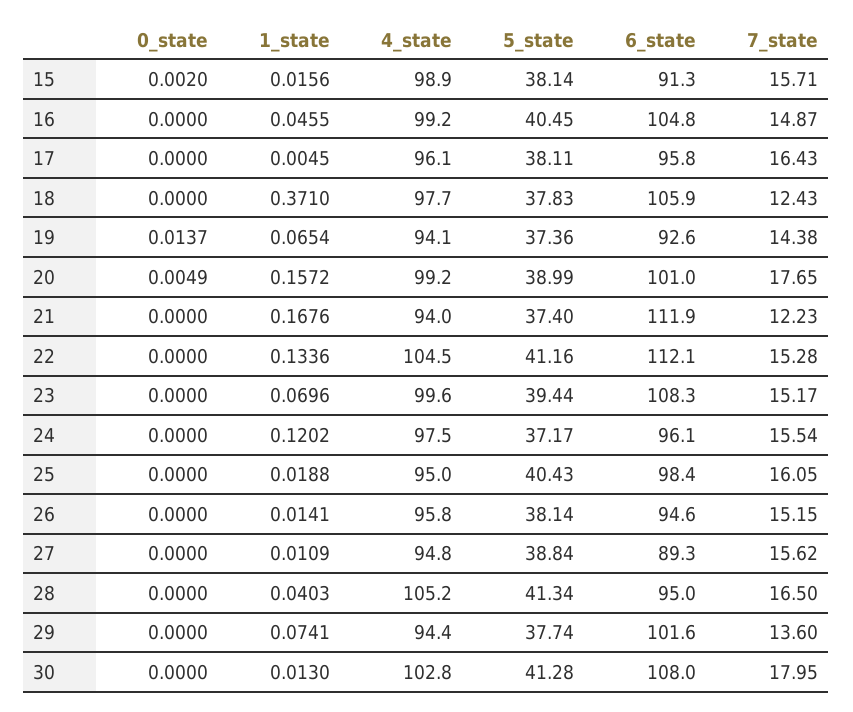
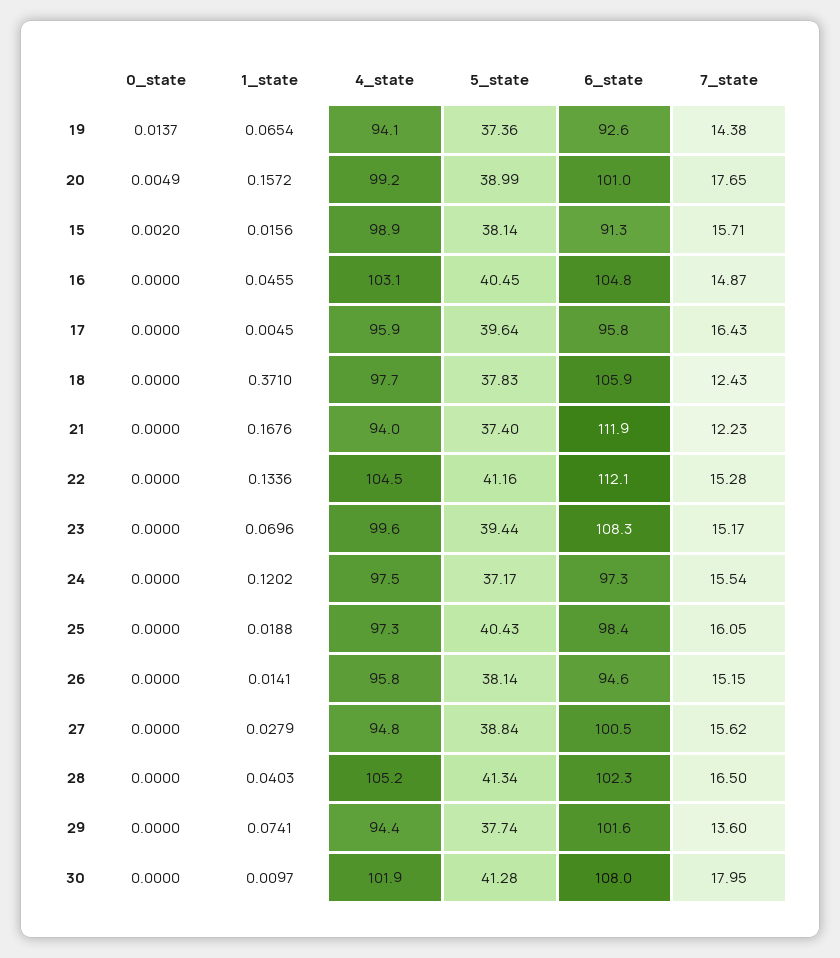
4_state, 16: 99.2 -> 103.1
4_state, 17: 96.1 -> 95.9
5_state, 17: 38.11 -> 39.64
6_state, 24: 96.1 -> 97.3
4_state, 25: 95 -> 97.3
1_state, 27: 0.0109 -> 0.0279
6_state, 27: 89.3 -> 100.5
6_state, 28: 95 -> 102.3
1_state, 30: 0.013 -> 0.0097
4_state, 30: 102.8 -> 101.9

